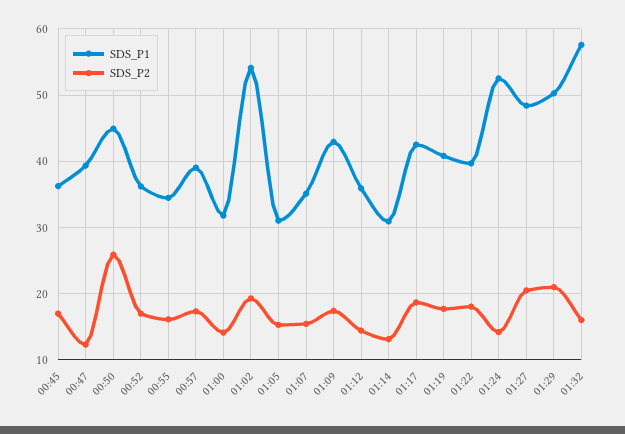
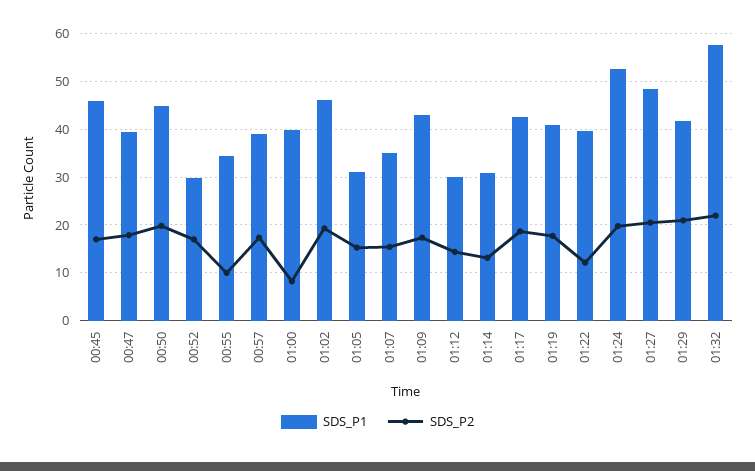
SDS_P1, 00:45: 36 -> 46
SDS_P2, 00:47: 12 -> 18
SDS_P2, 00:50: 26 -> 20
SDS_P1, 00:52: 36 -> 30
SDS_P2, 00:55: 16 -> 10
SDS_P1, 01:00: 32 -> 40
SDS_P2, 01:00: 14 -> 8
SDS_P1, 01:02: 54 -> 46
SDS_P1, 01:12: 36 -> 30
SDS_P2, 01:22: 18 -> 12
SDS_P2, 01:24: 14 -> 20
SDS_P1, 01:29: 50 -> 42
SDS_P2, 01:32: 16 -> 22

